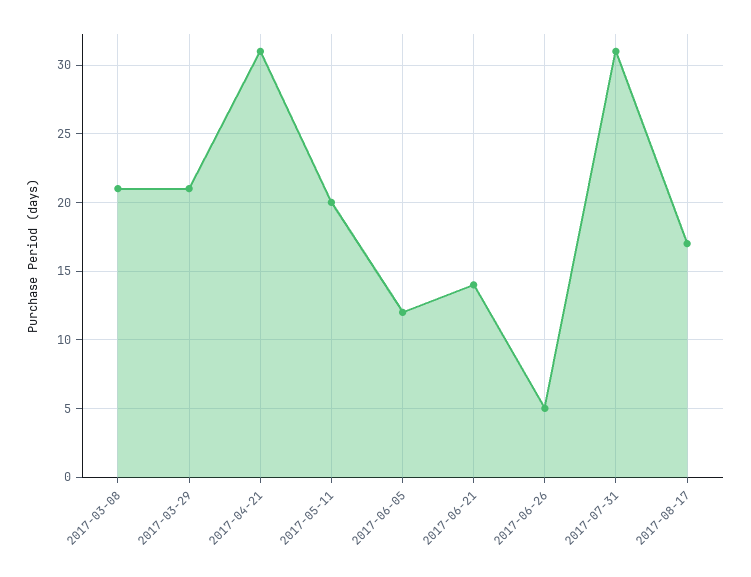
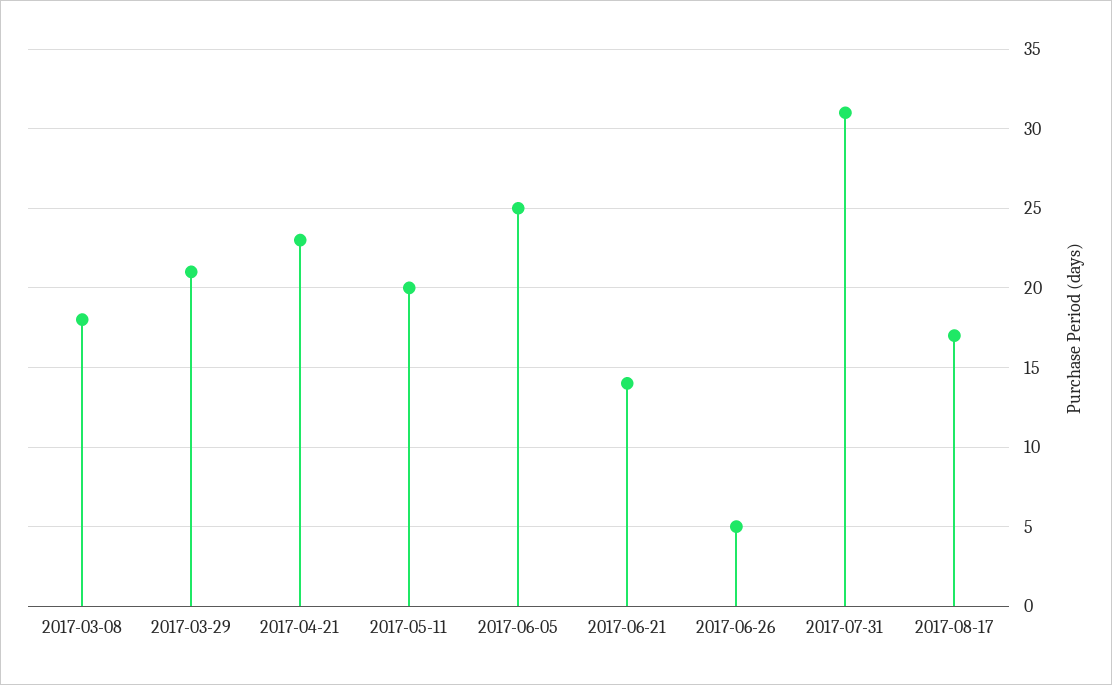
2017-03-08: 21 -> 18
2017-04-21: 31 -> 23
2017-06-05: 12 -> 25

